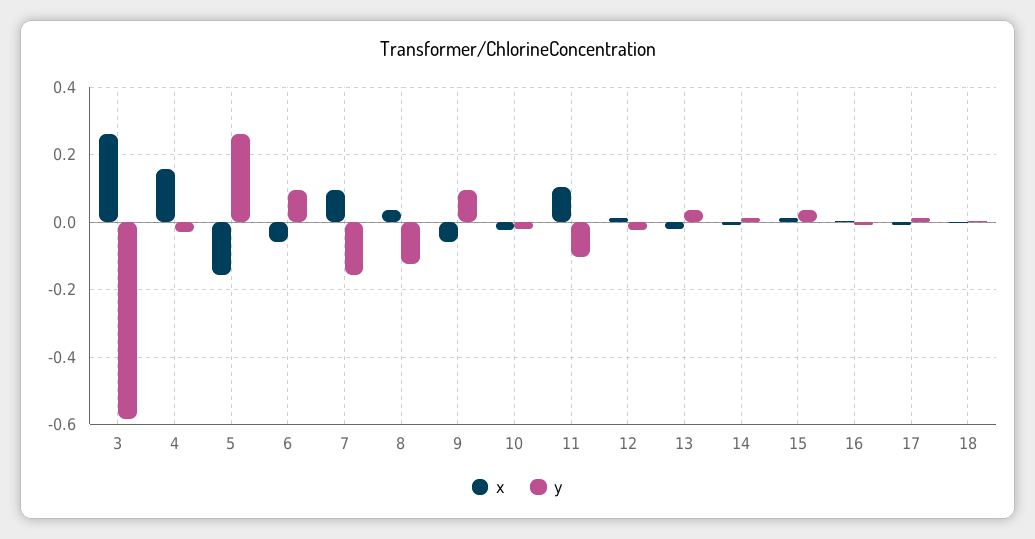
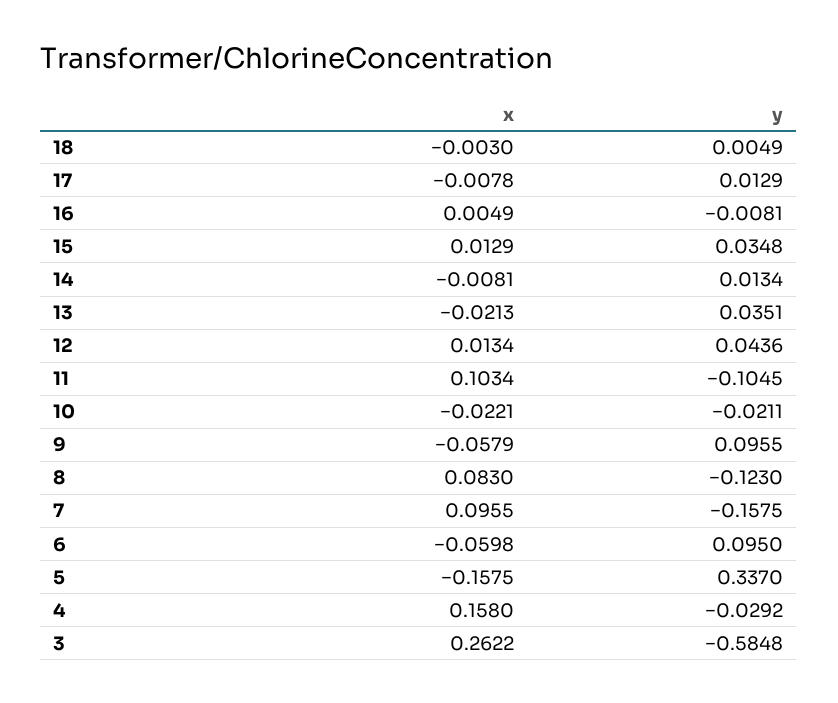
y, 5: 0.26 -> 0.337
x, 8: 0.04 -> 0.083
y, 12: -0.02 -> 0.0436

